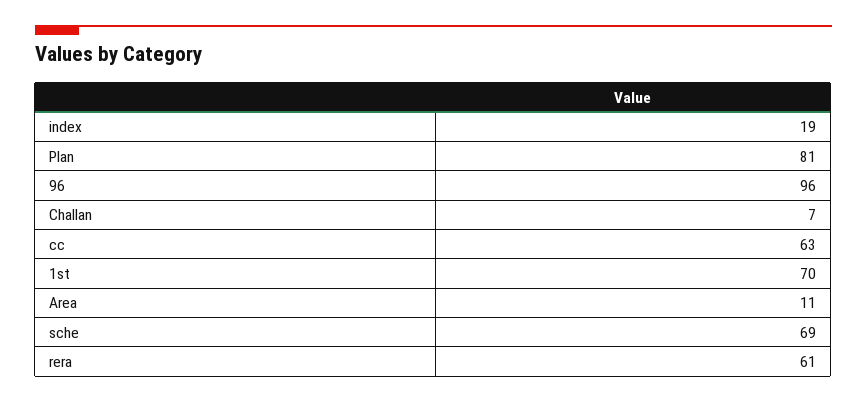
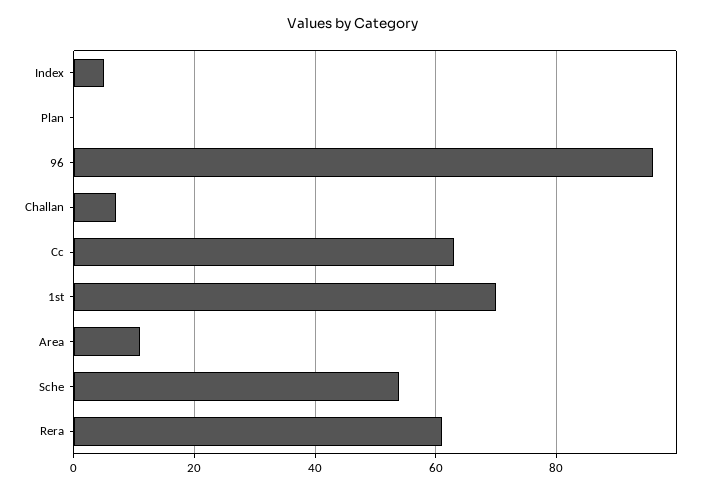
index: 19 -> 5
Plan: 81 -> 0
sche: 69 -> 55

